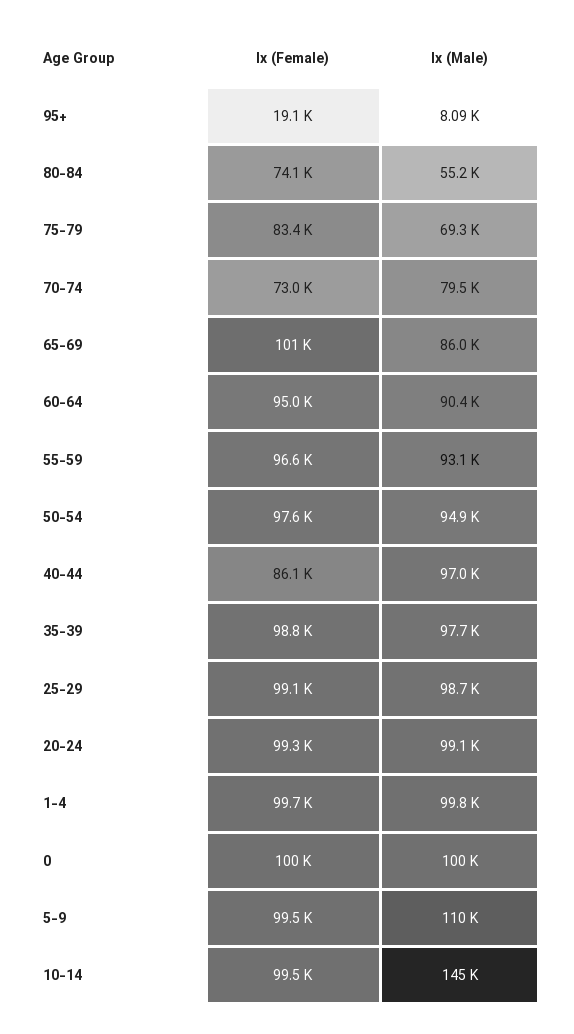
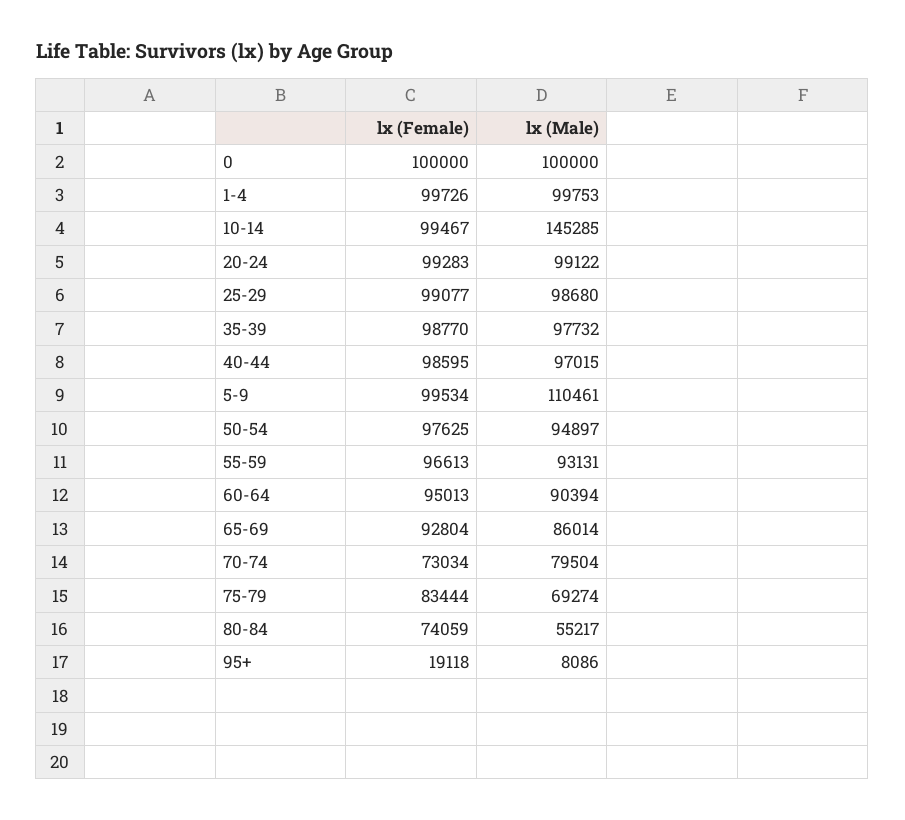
lx (Female), 65-69: 101000 -> 92804
lx (Female), 40-44: 86100 -> 98595

